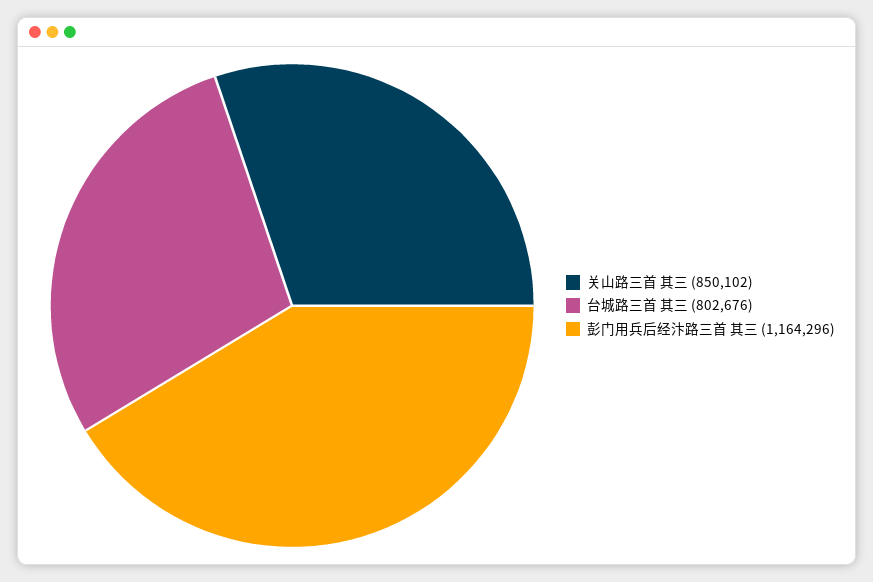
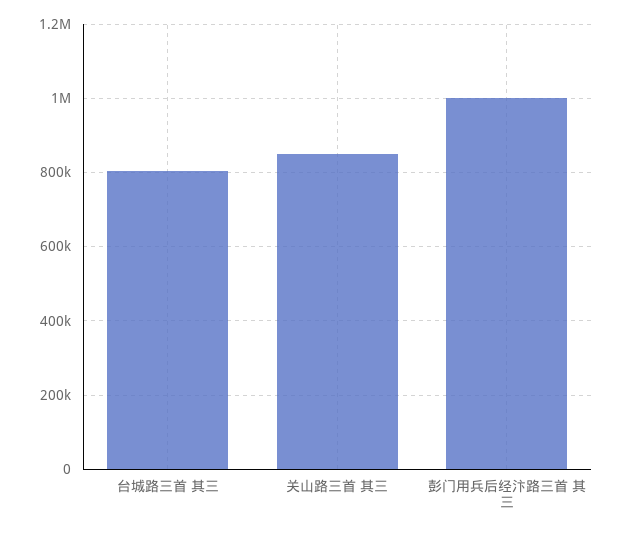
彭门用兵后经汴路三首 其三: 1164296 -> 1000000

